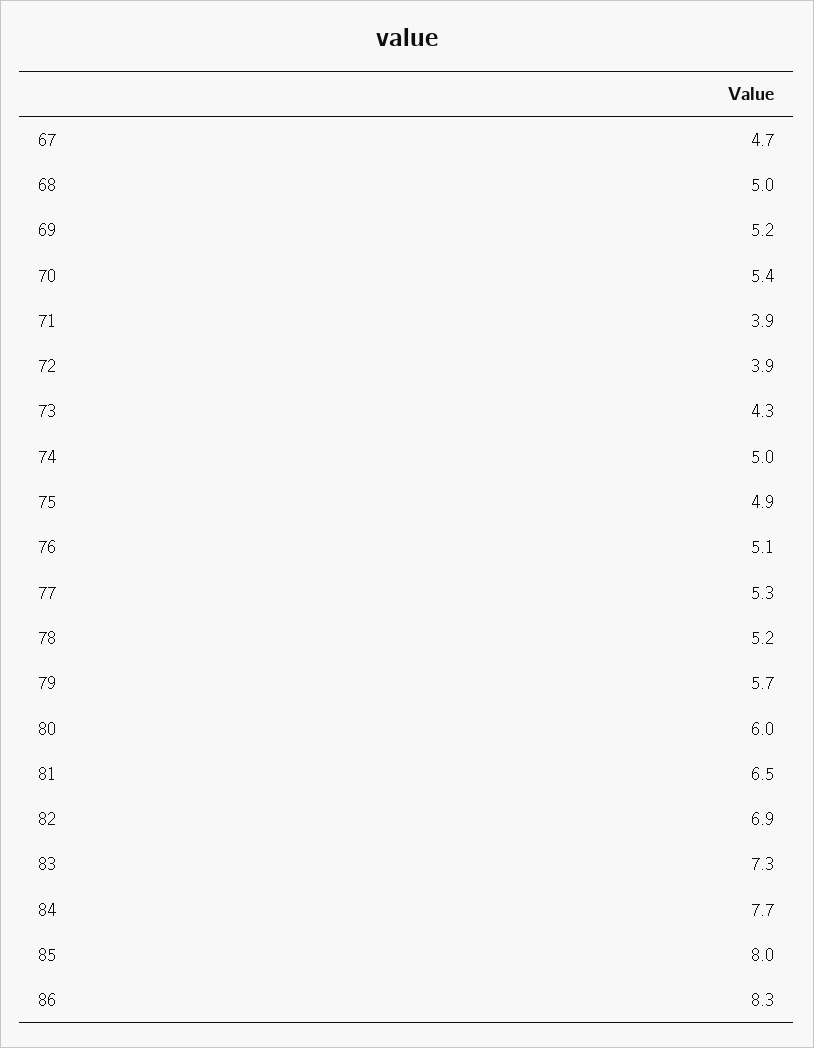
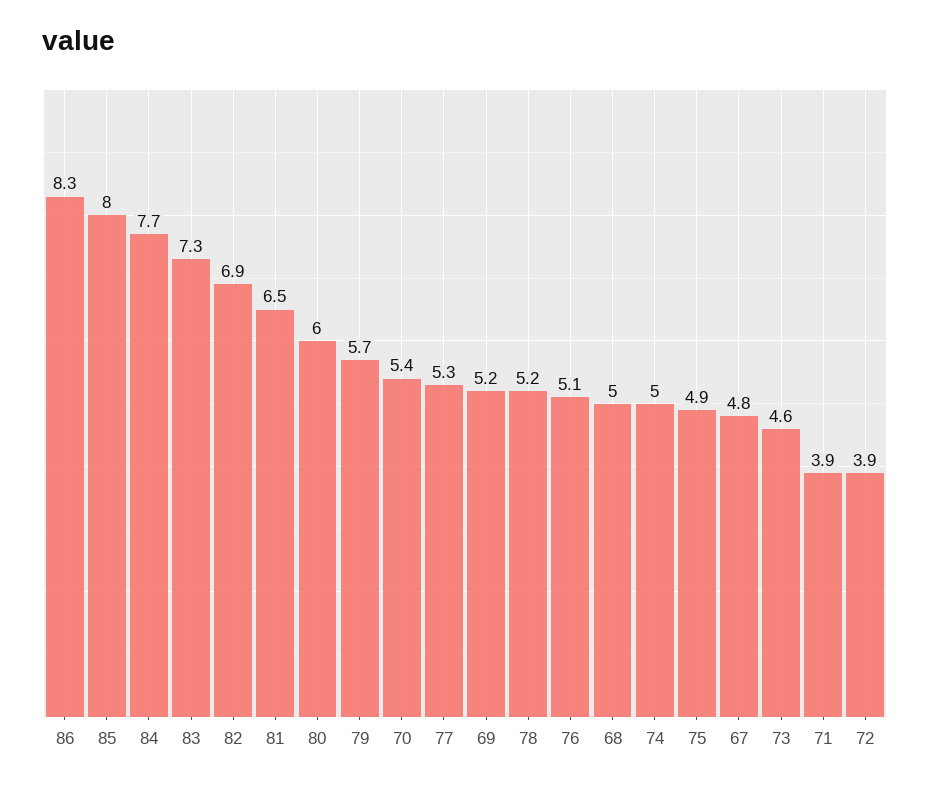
67: 4.7 -> 4.8
73: 4.3 -> 4.6

